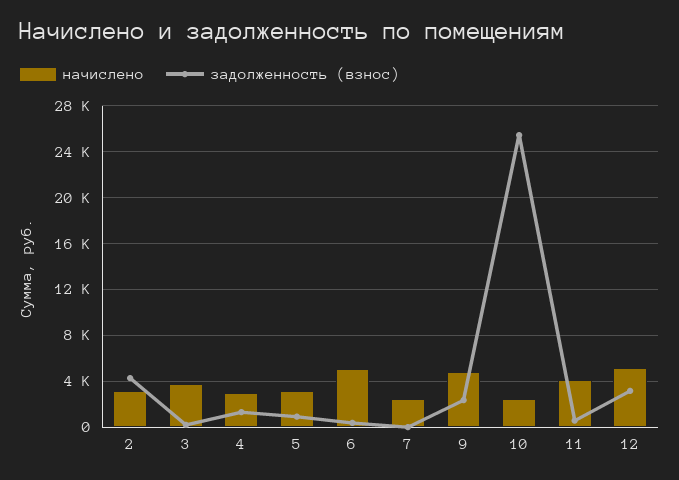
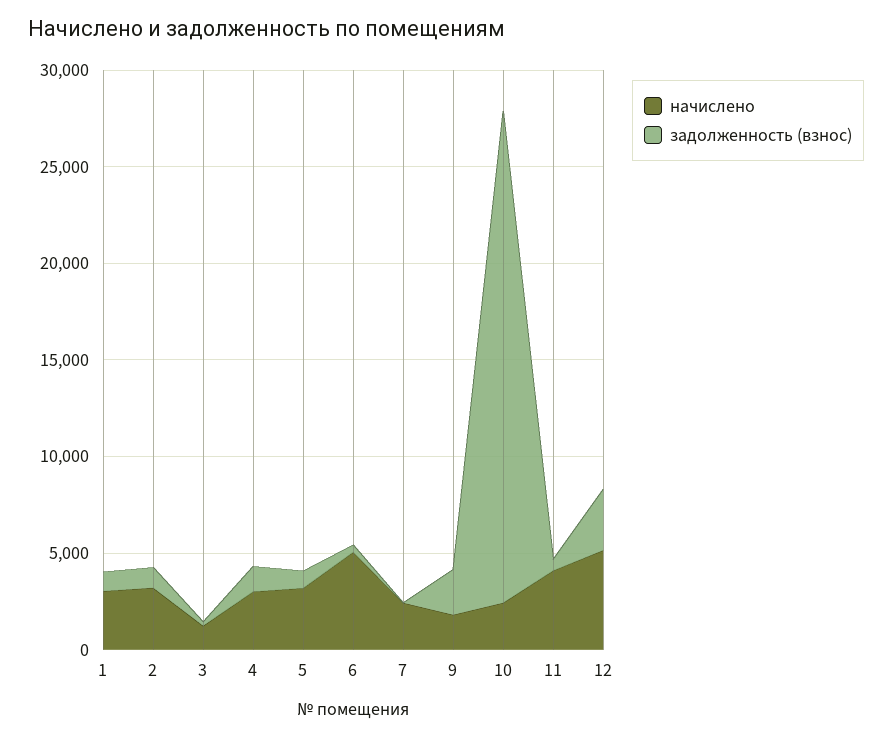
задолженность (взнос), 2: 4000 -> 1000
начислено, 3: 4000 -> 1000
начислено, 9: 5000 -> 2000
начислено, 1: none -> 3000
задолженность (взнос), 1: none -> 1000

